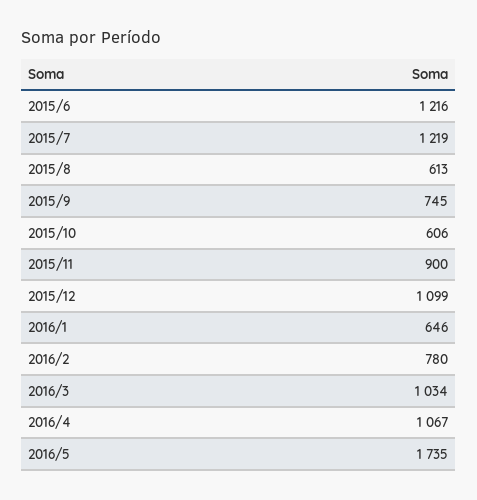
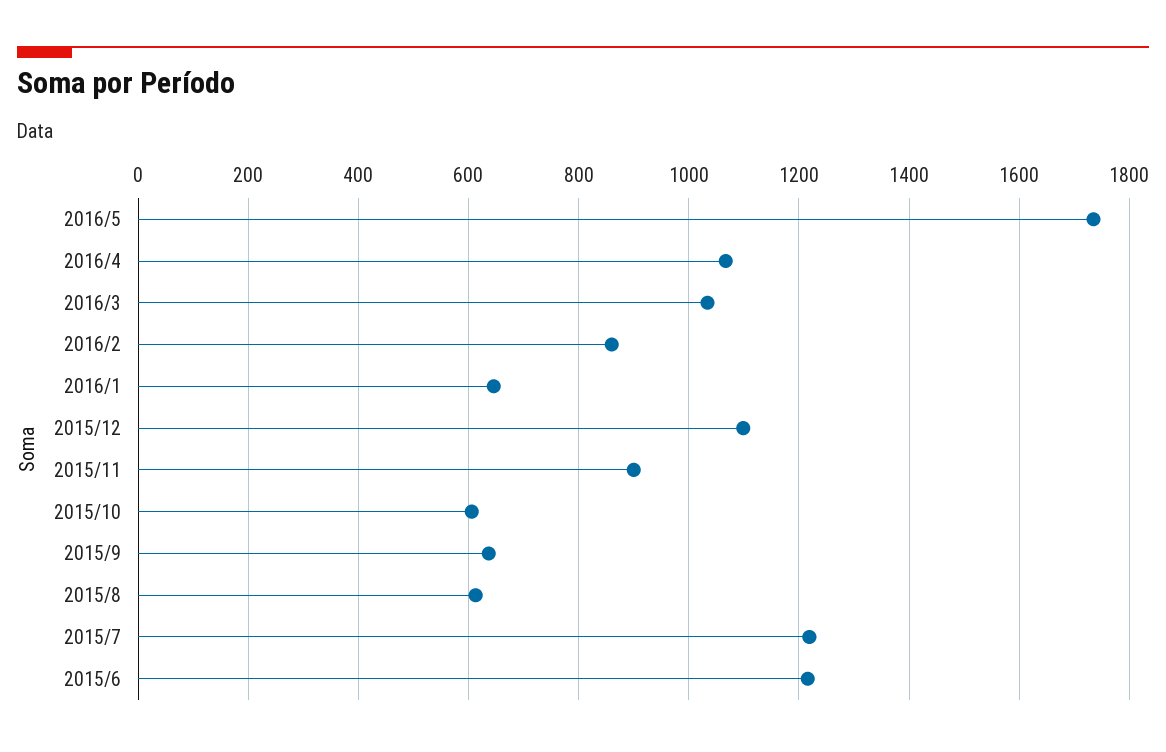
2015/9: 745 -> 640
2016/2: 780 -> 860

